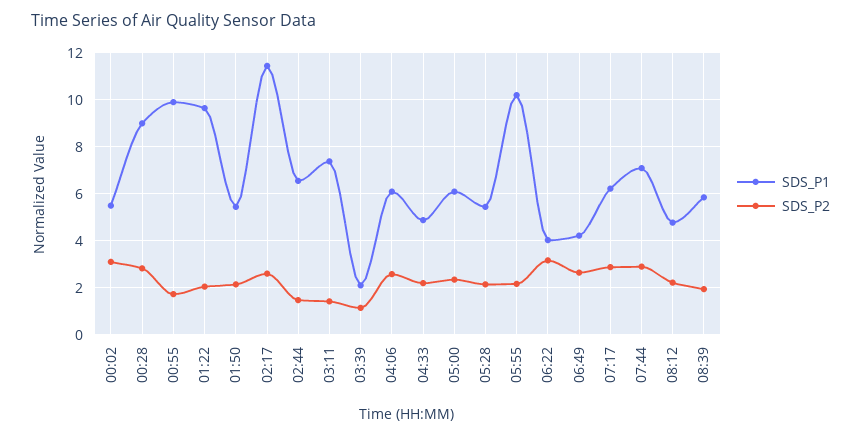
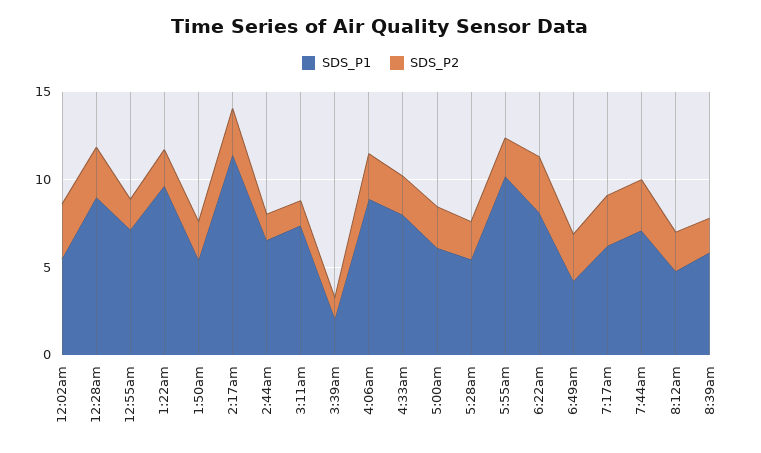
SDS_P1, 00:55: 10 -> 7
SDS_P1, 04:06: 6 -> 9
SDS_P1, 04:33: 5 -> 8
SDS_P1, 06:22: 4 -> 8

